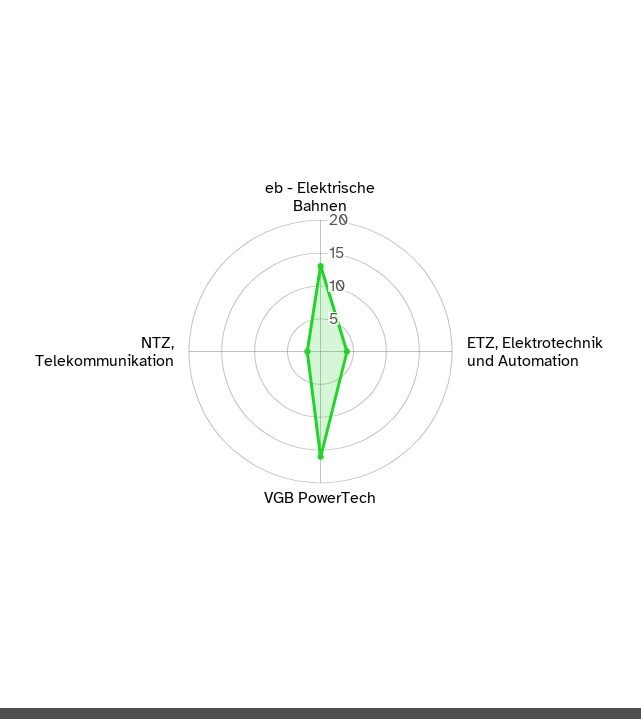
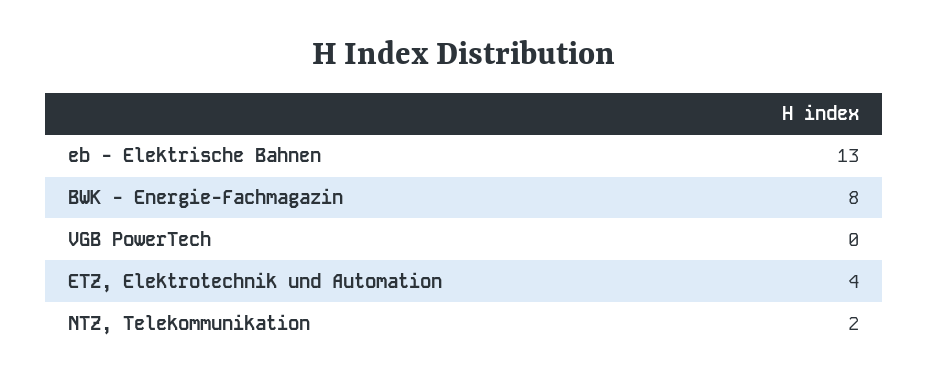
VGB PowerTech: 15 -> 0
BWK - Energie-Fachmagazin: none -> 8

